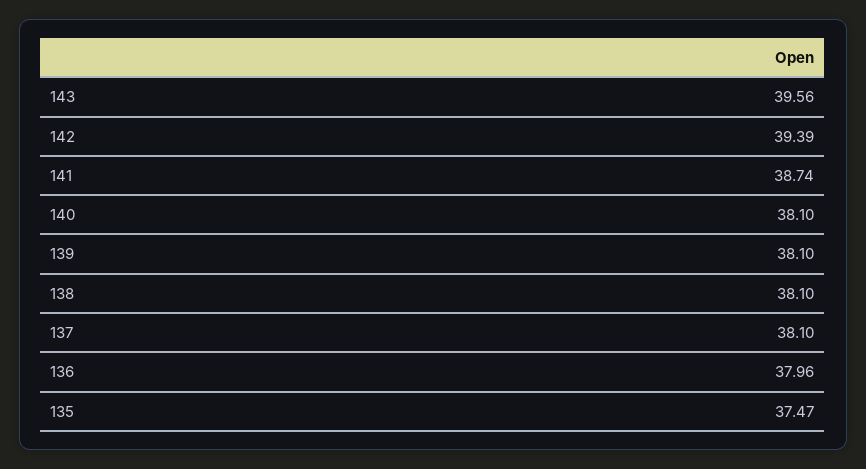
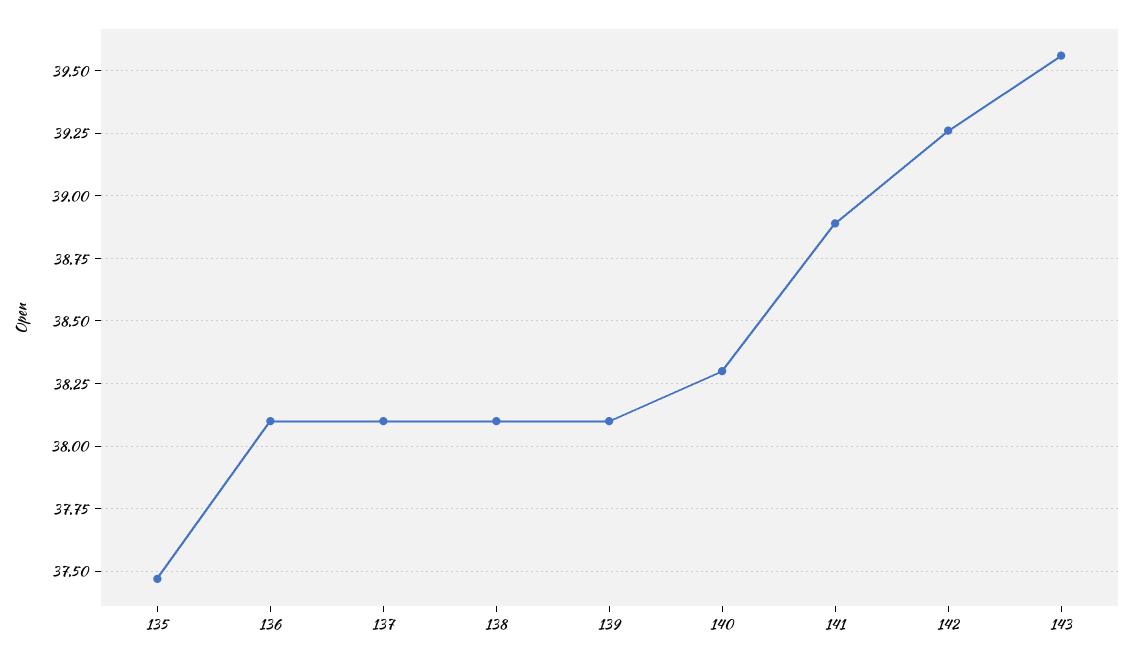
142: 39.39 -> 39.25
141: 38.74 -> 38.9
140: 38.1 -> 38.3
136: 37.96 -> 38.1

